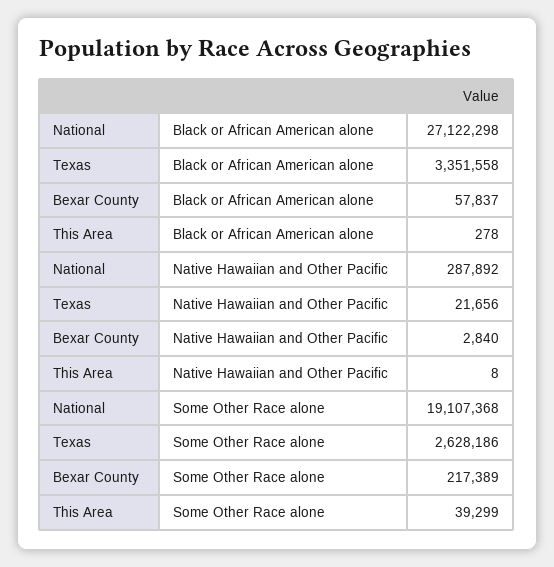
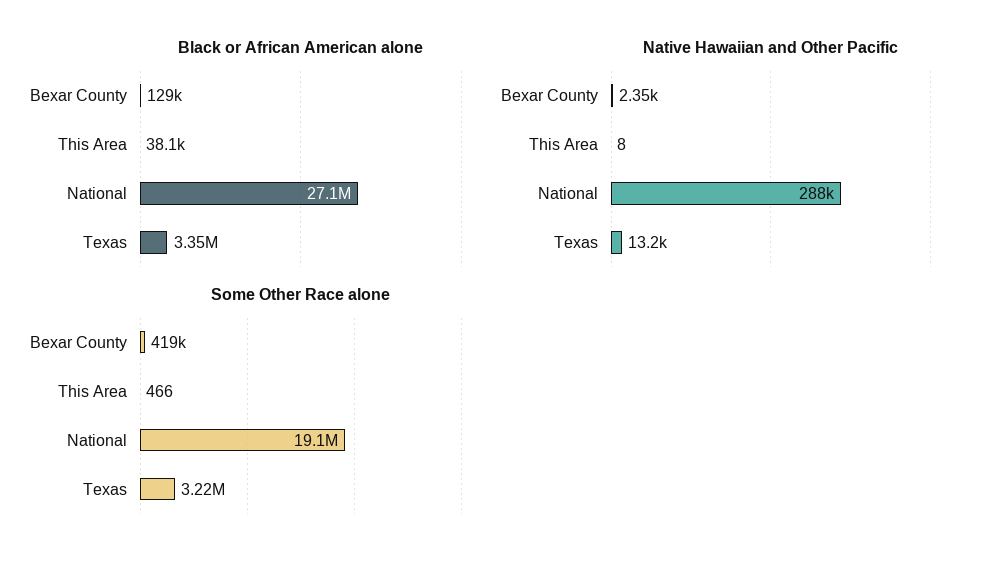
Black or African American alone, Bexar County: 57837 -> 129000
Black or African American alone, This Area: 278 -> 38100
Native Hawaiian and Other Pacific, Texas: 21656 -> 13200
Native Hawaiian and Other Pacific, Bexar County: 2840 -> 2350
Some Other Race alone, Texas: 2628186 -> 3220000
Some Other Race alone, Bexar County: 217389 -> 419000
Some Other Race alone, This Area: 39299 -> 466

